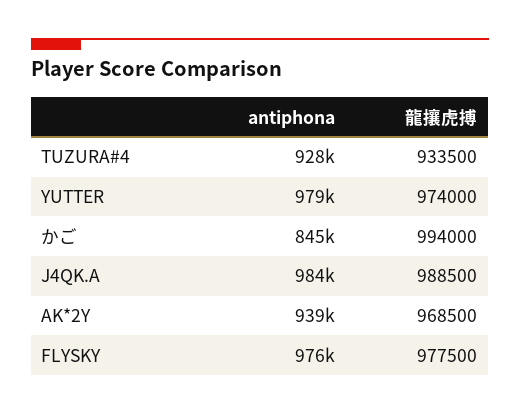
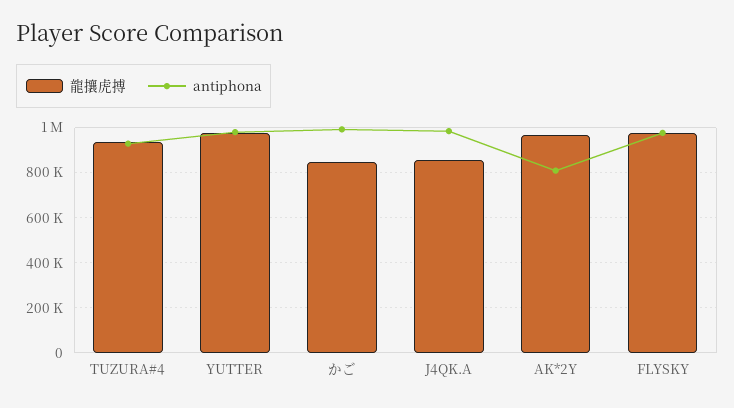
antiphona, かご: 845000 -> 1000000
龍攘虎搏, かご: 994000 -> 850000
龍攘虎搏, J4QK.A: 988500 -> 850000
antiphona, AK*2Y: 939000 -> 800000

